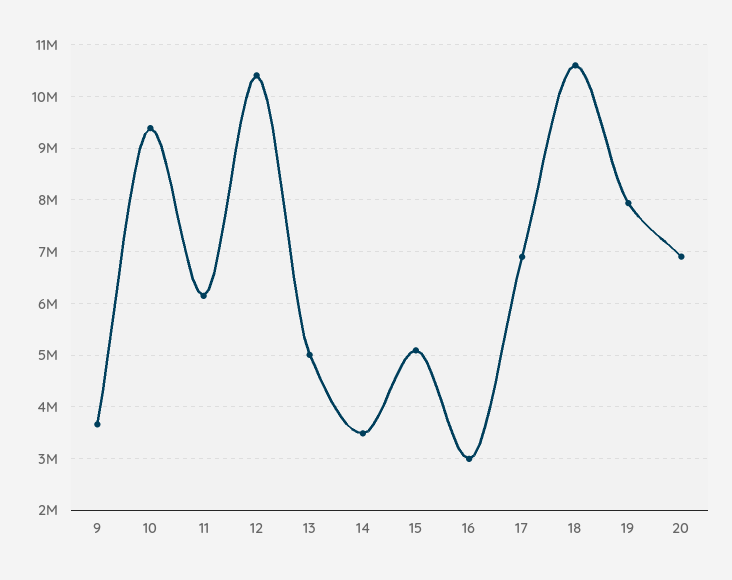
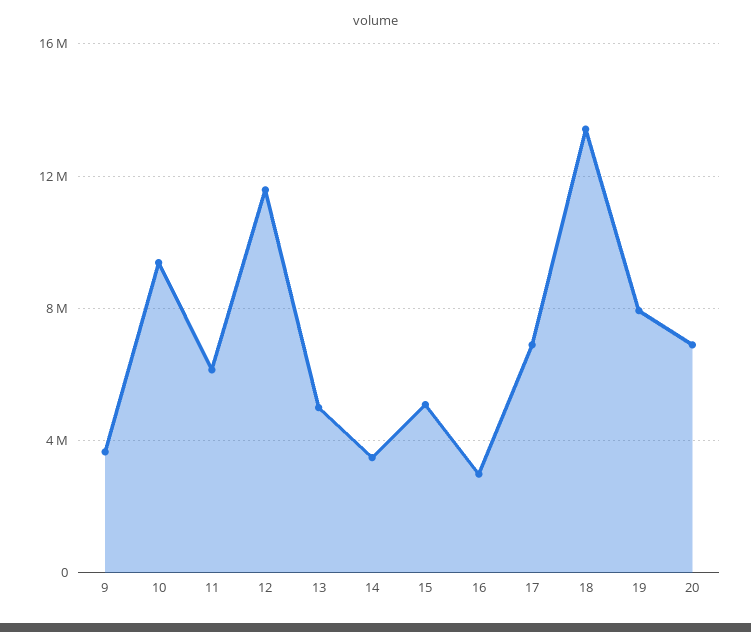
12: 10400000 -> 11500000
18: 10600000 -> 13500000

